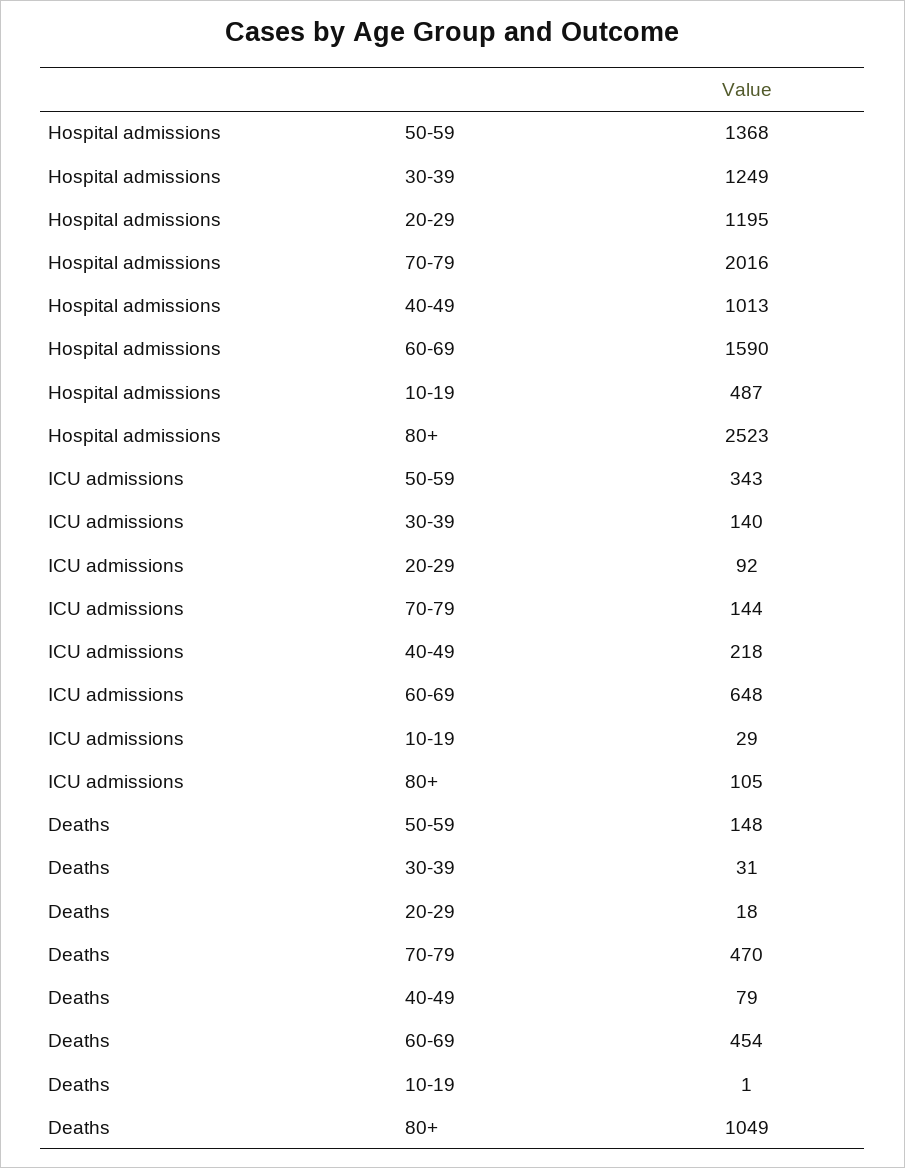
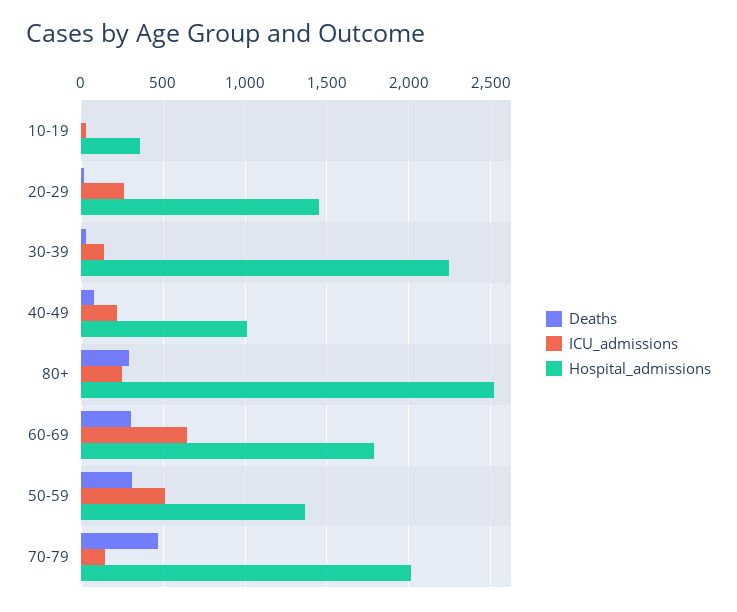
Hospital admissions, 30-39: 1249 -> 2250
Hospital admissions, 20-29: 1195 -> 1450
Hospital admissions, 60-69: 1590 -> 1800
Hospital admissions, 10-19: 487 -> 350
ICU admissions, 50-59: 343 -> 500
ICU admissions, 20-29: 92 -> 250
ICU admissions, 80+: 105 -> 250
Deaths, 50-59: 148 -> 300
Deaths, 60-69: 454 -> 300
Deaths, 80+: 1049 -> 300

